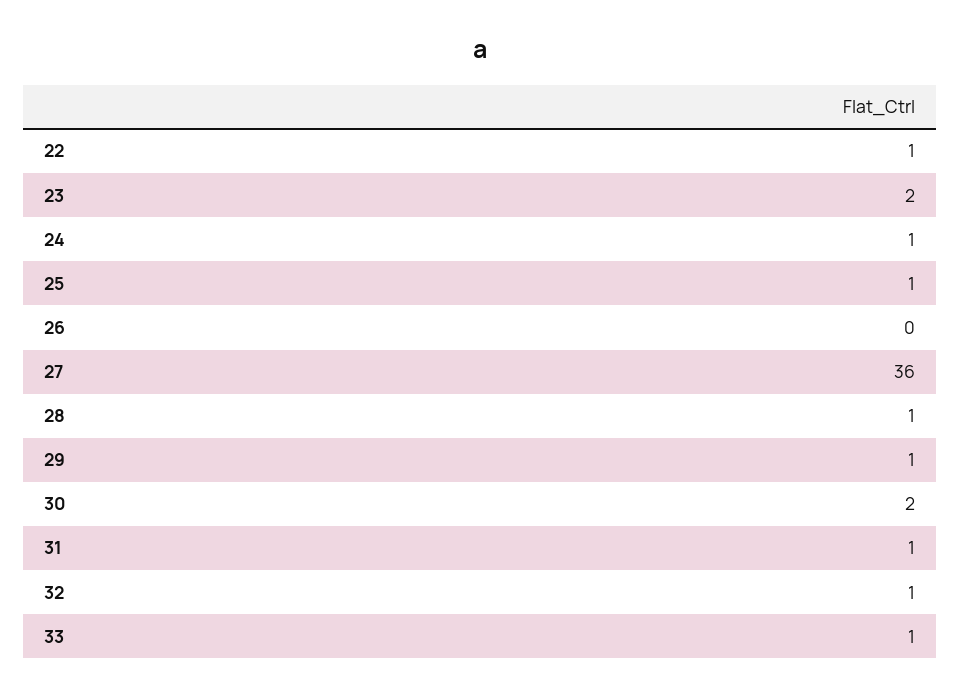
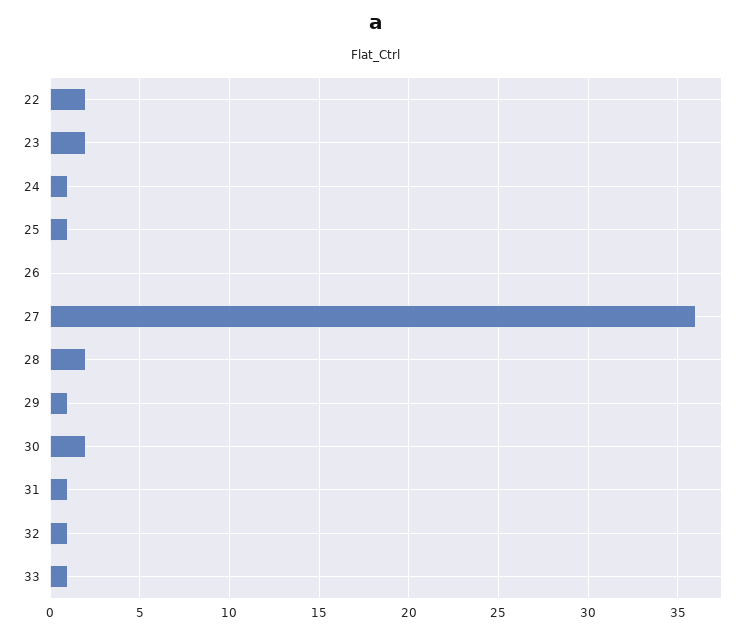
22: 1 -> 2
28: 1 -> 2

